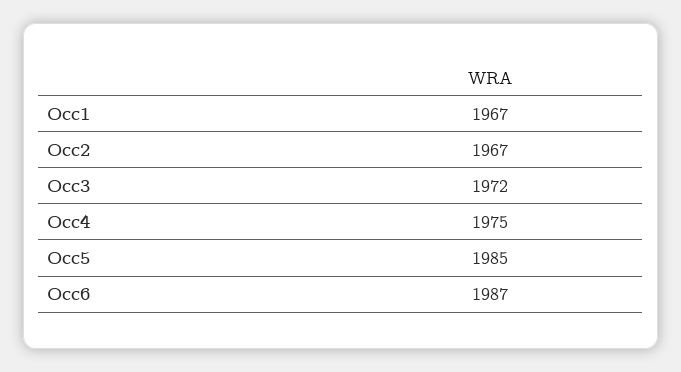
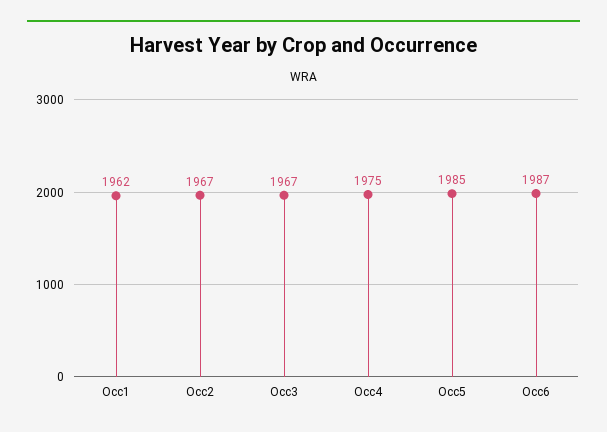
Occ1: 1967 -> 1962
Occ3: 1972 -> 1967

